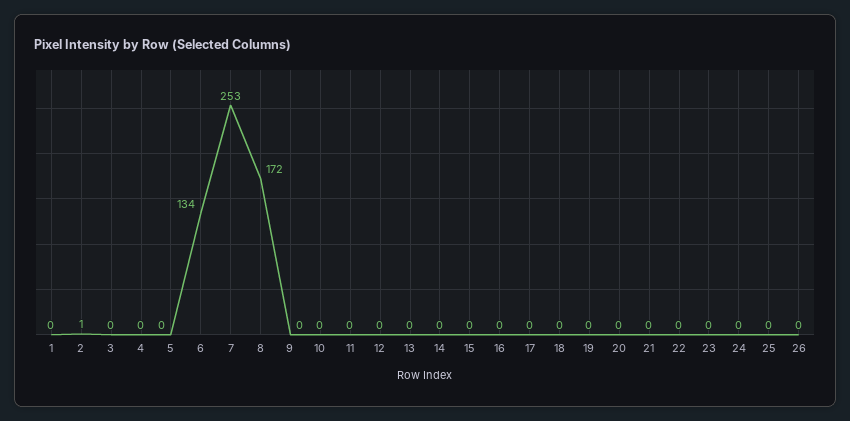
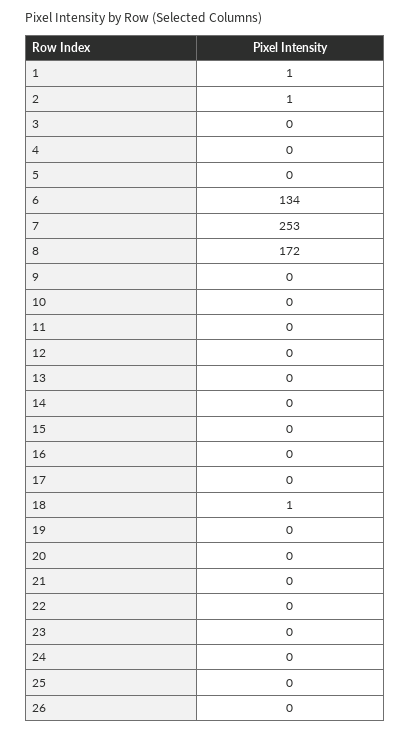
1: 0 -> 1
18: 0 -> 1

